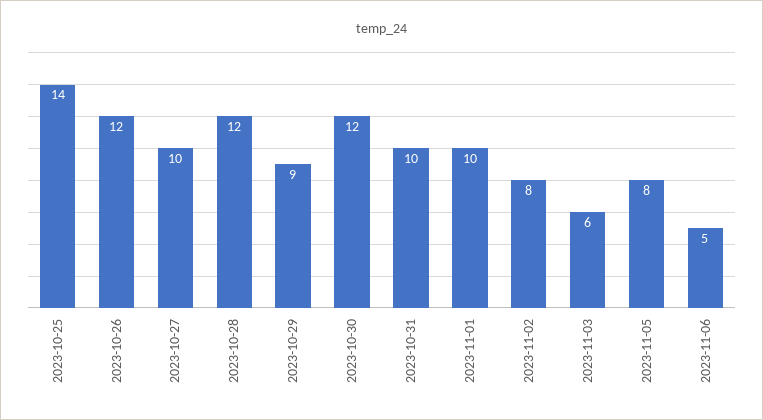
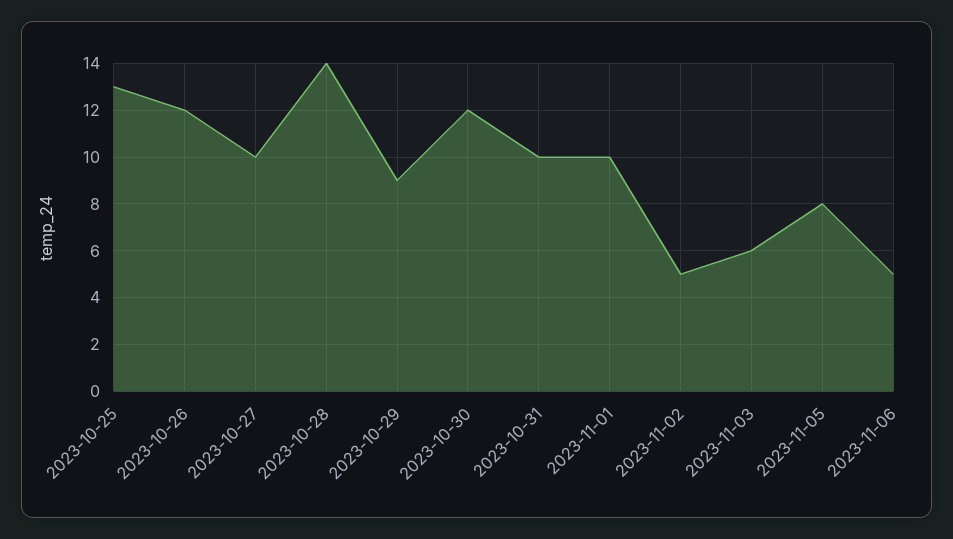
2023-10-25: 14 -> 13
2023-10-28: 12 -> 14
2023-11-02: 8 -> 5

